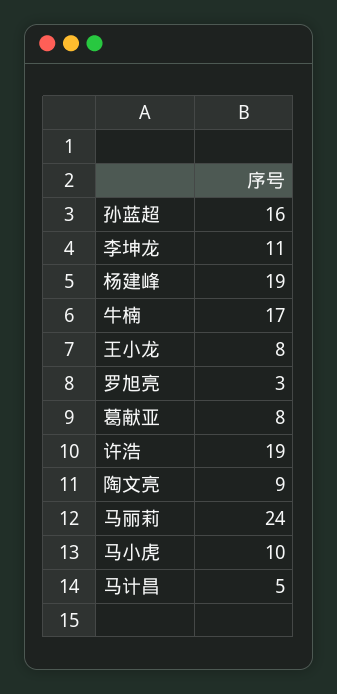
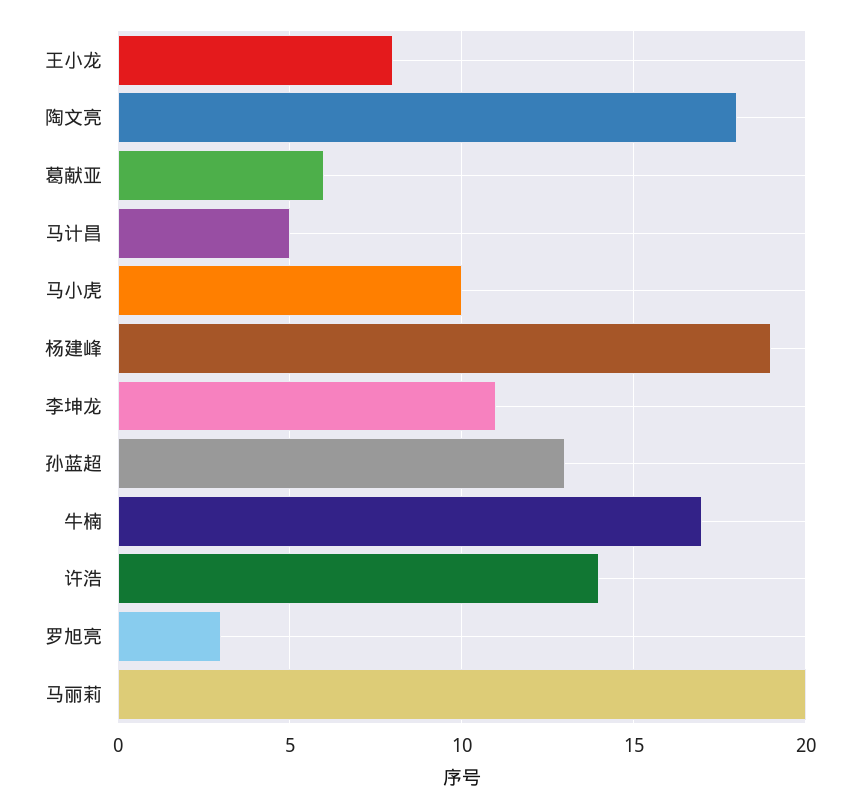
孙蓝超: 16 -> 13
葛献亚: 8 -> 6
许浩: 19 -> 14
陶文亮: 9 -> 18
马丽莉: 24 -> 20

